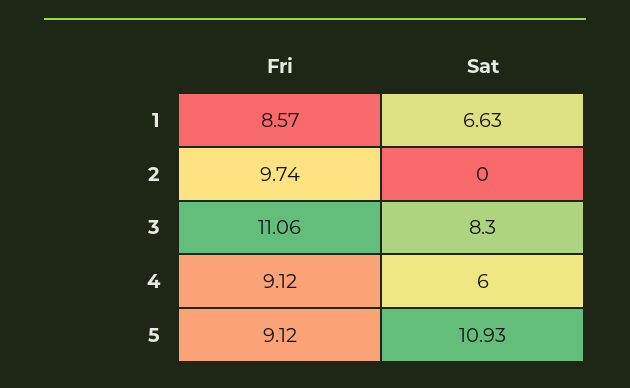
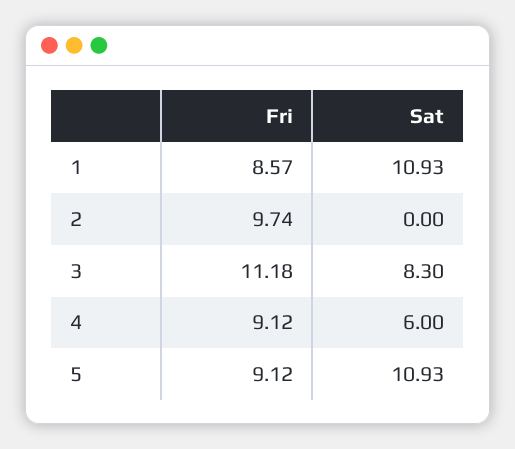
Sat, 1: 6.63 -> 10.93
Fri, 3: 11.06 -> 11.18

